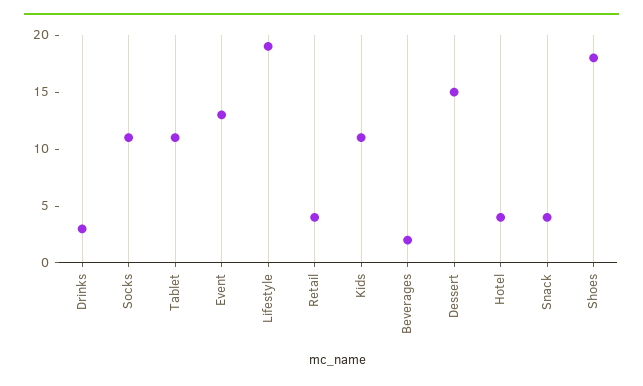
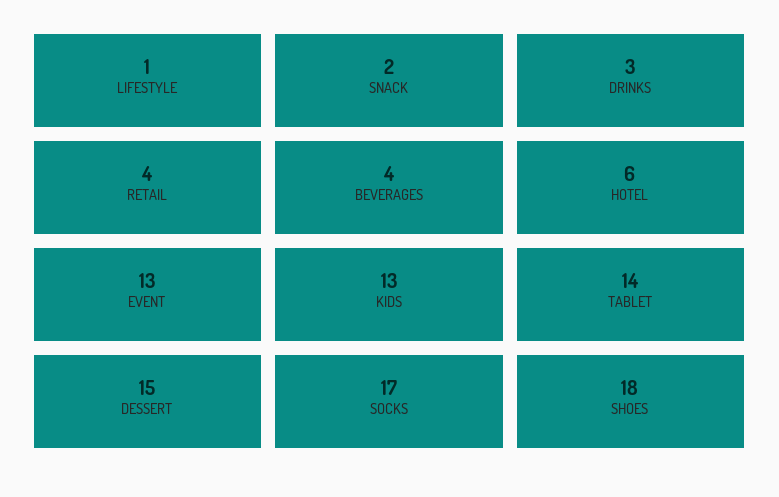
Socks: 11 -> 17
Tablet: 11 -> 14
Lifestyle: 19 -> 1
Kids: 11 -> 13
Beverages: 2 -> 4
Hotel: 4 -> 6
Snack: 4 -> 2

